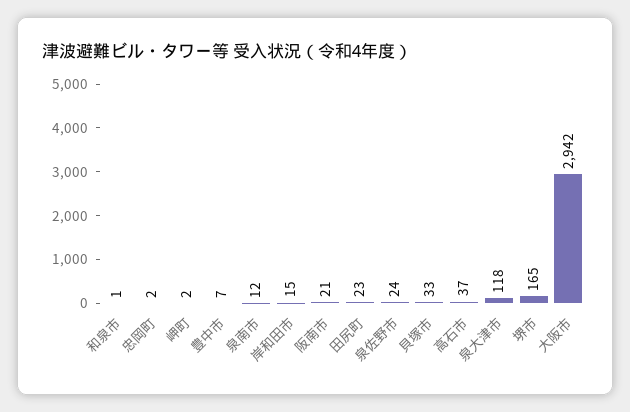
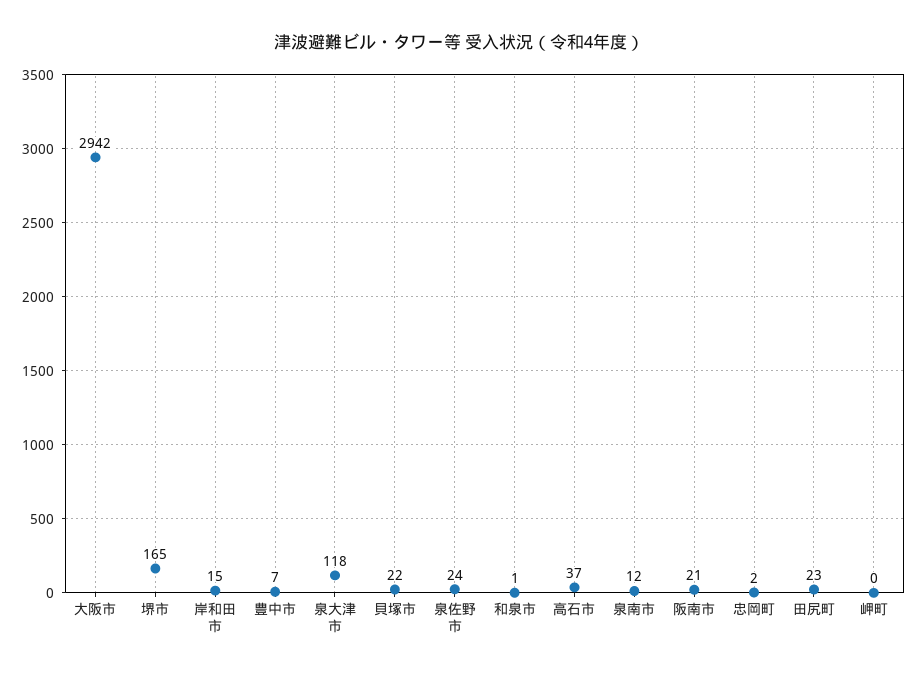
岬町: 2 -> 0
貝塚市: 33 -> 22

